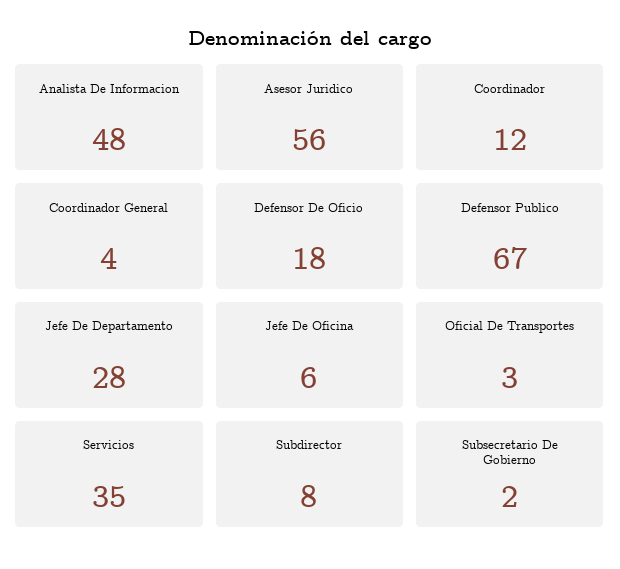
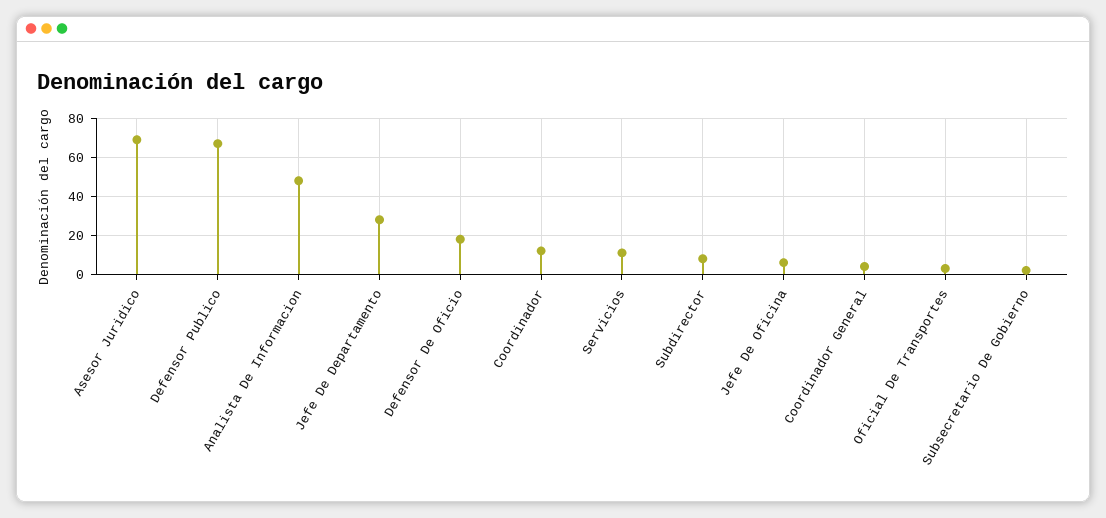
Asesor Juridico: 56 -> 70
Servicios: 35 -> 10

